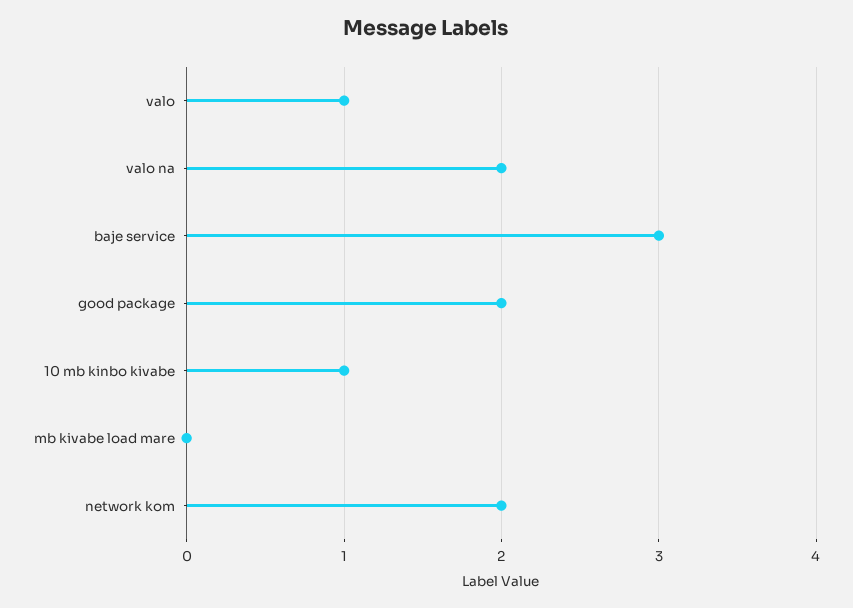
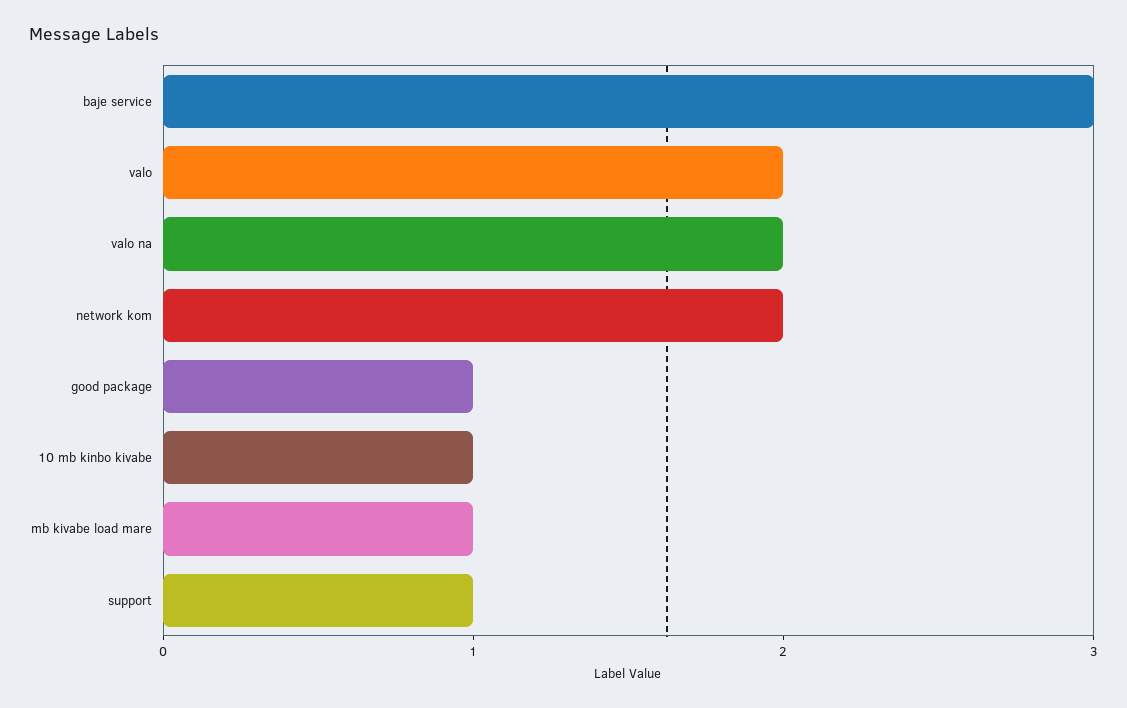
valo: 1 -> 2
good package: 2 -> 1
mb kivabe load mare: 0 -> 1
support: none -> 1

